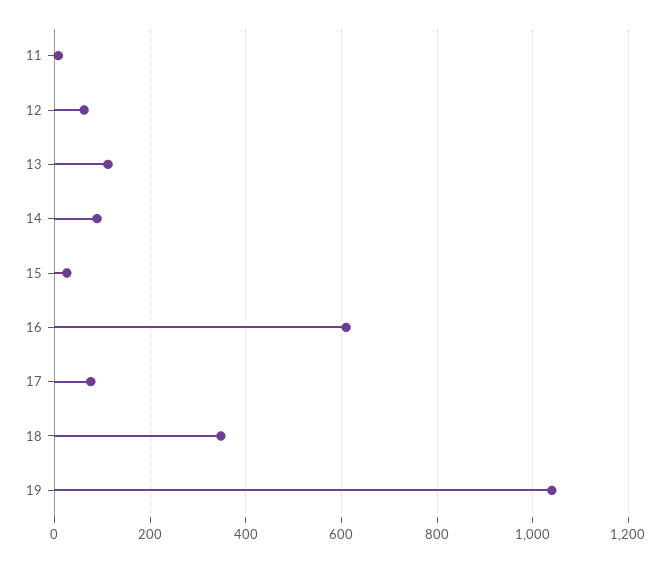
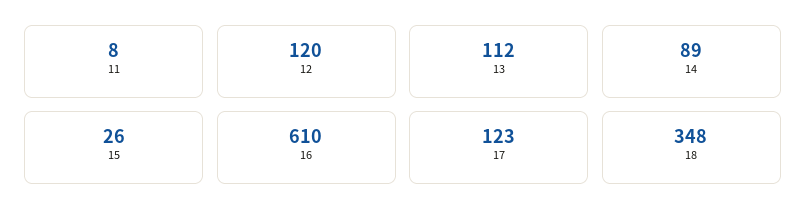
12: 60 -> 120
17: 80 -> 123
19: 1040 -> none

